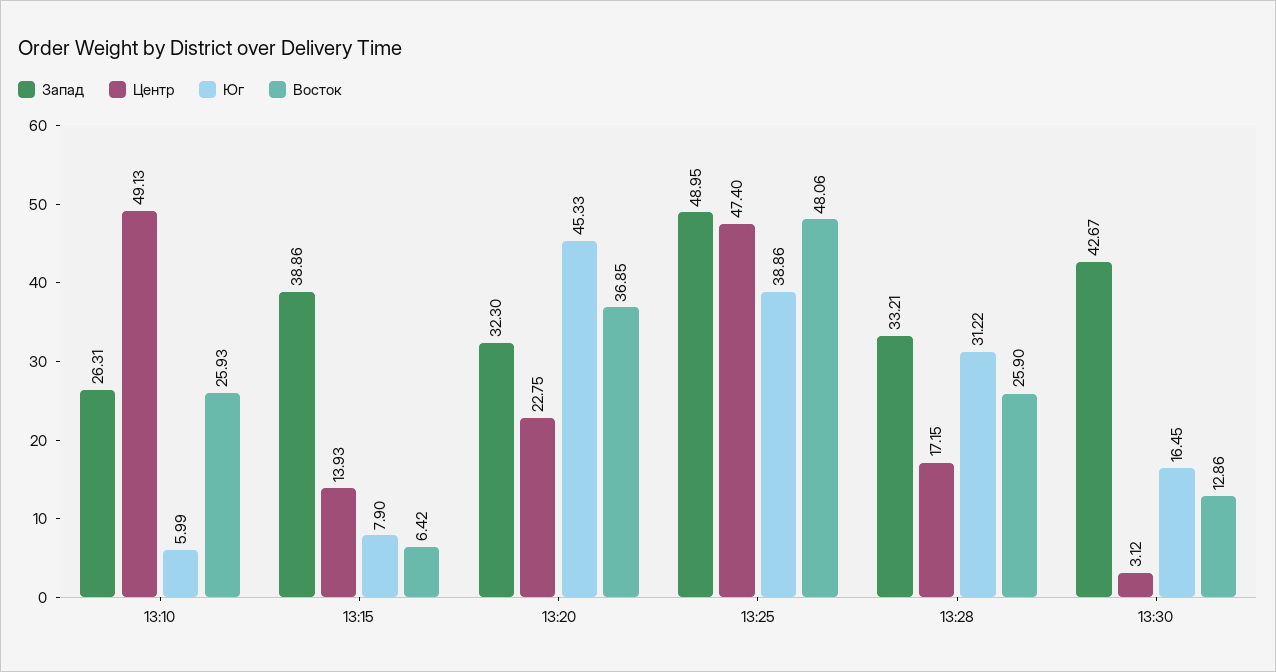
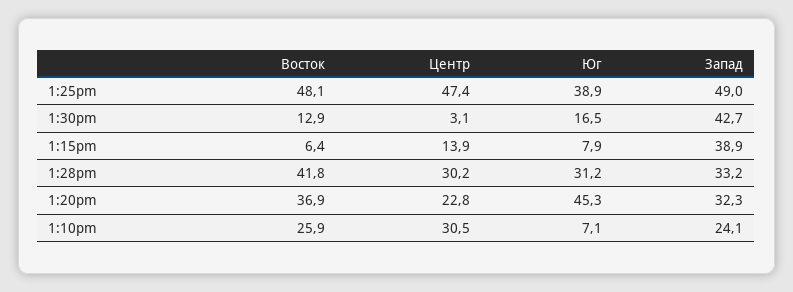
Запад, 13:10: 26.31 -> 24.1
Центр, 13:10: 49.13 -> 30.5
Юг, 13:10: 5.99 -> 7.1
Центр, 13:28: 17.15 -> 30.2
Восток, 13:28: 25.9 -> 41.8

